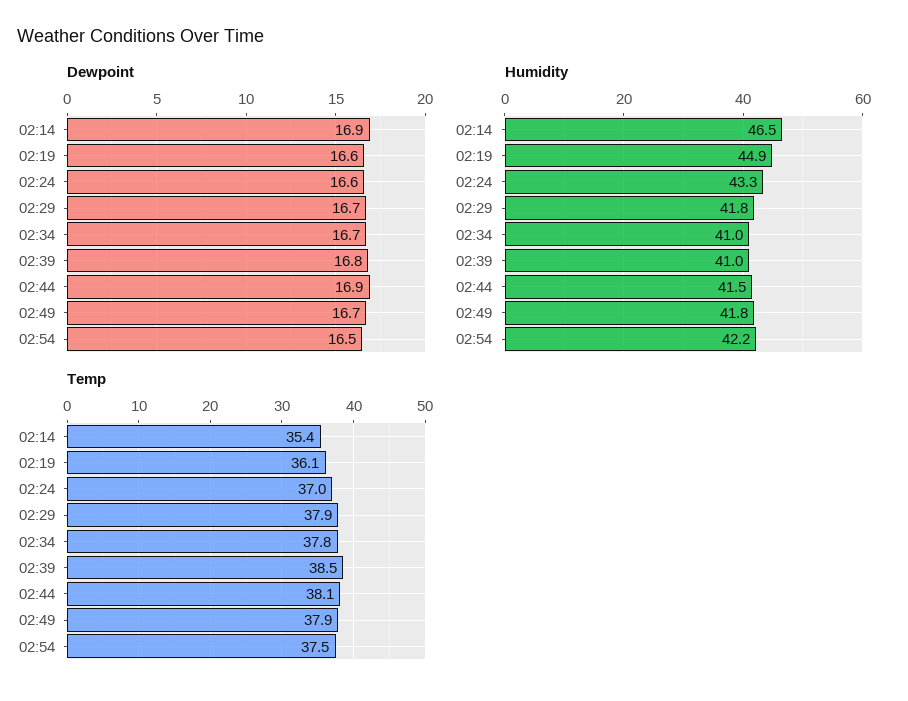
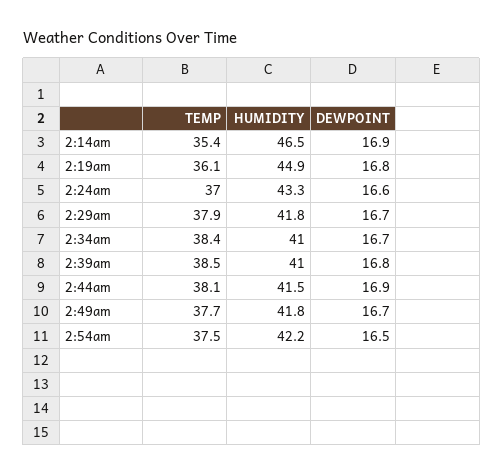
Dewpoint, 02:19: 16.6 -> 16.8
Temp, 02:34: 37.8 -> 38.4
Temp, 02:49: 37.9 -> 37.7

